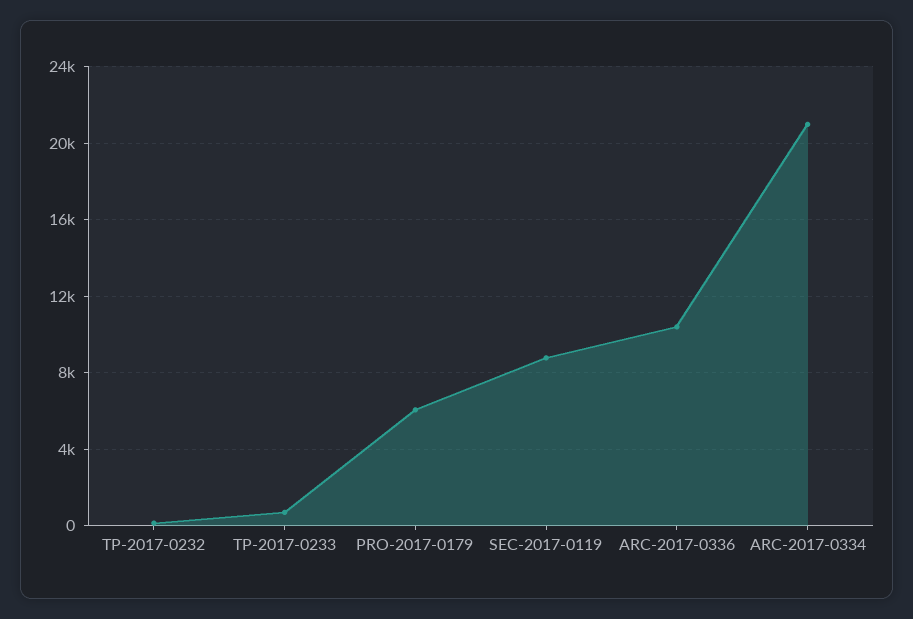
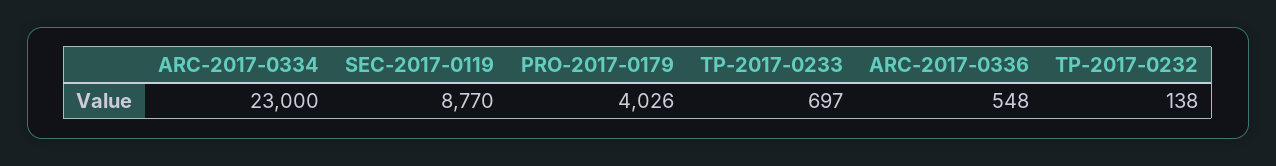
PRO-2017-0179: 6000 -> 4026
ARC-2017-0336: 10500 -> 548
ARC-2017-0334: 21000 -> 23000

